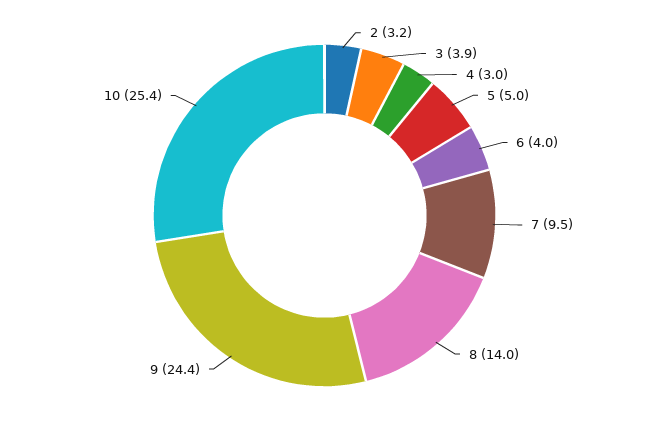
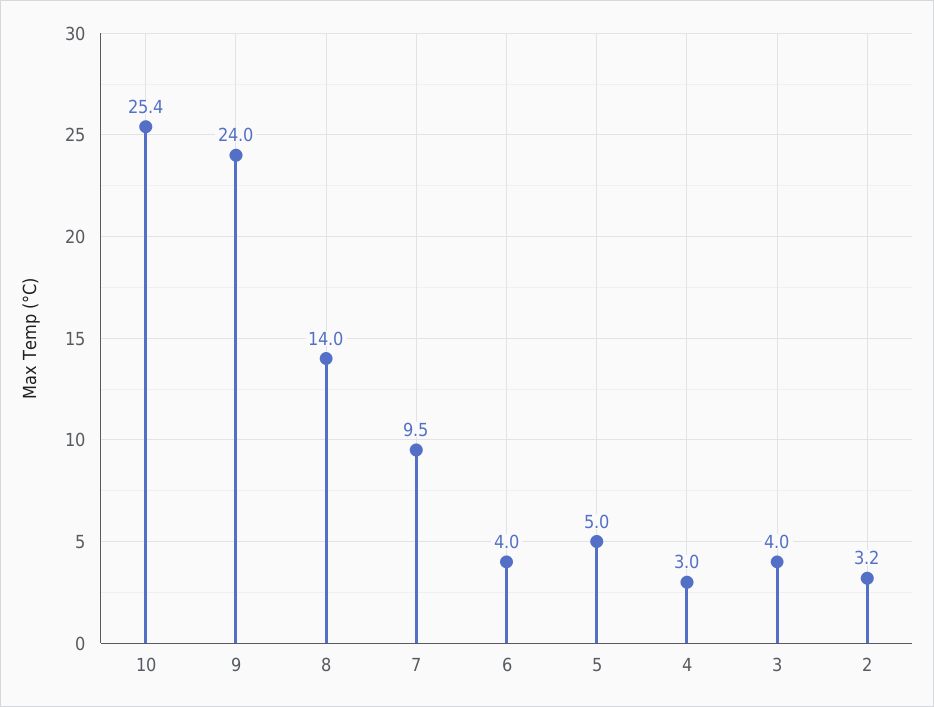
3: 3.9 -> 4
9: 24.4 -> 24

